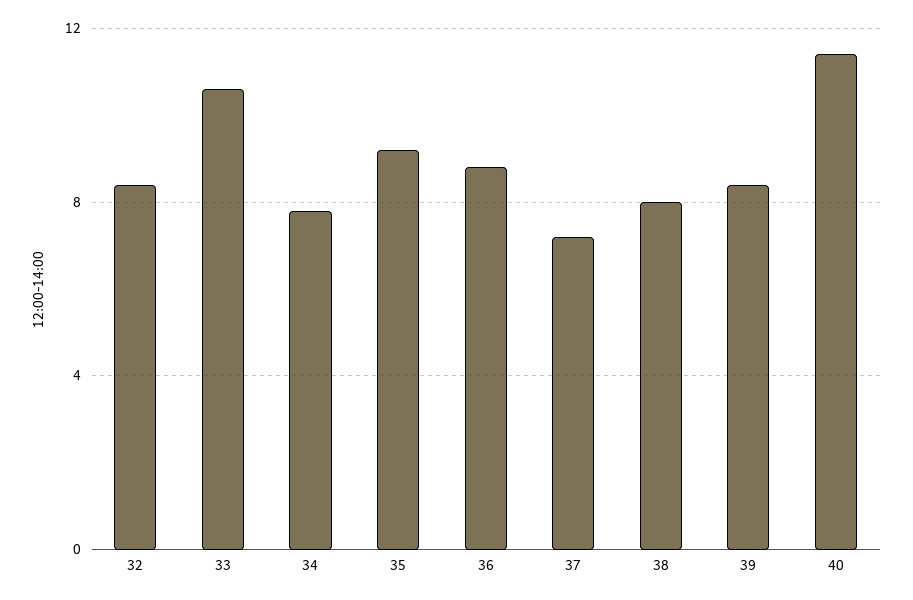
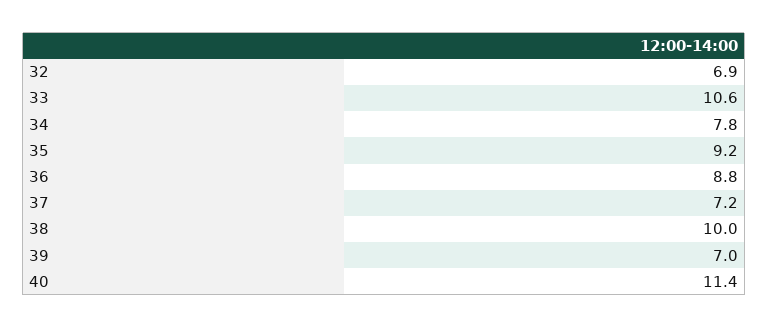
32: 8.5 -> 6.9
38: 8 -> 10
39: 8.5 -> 7

